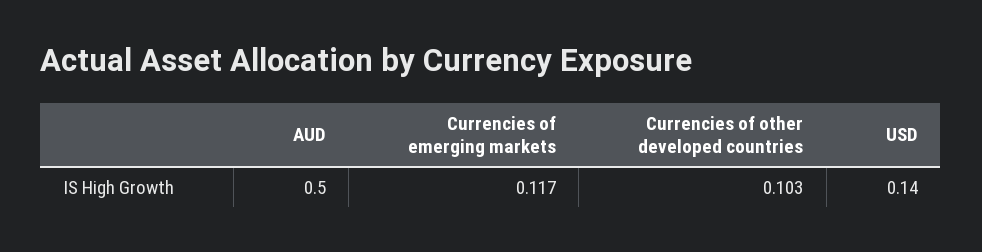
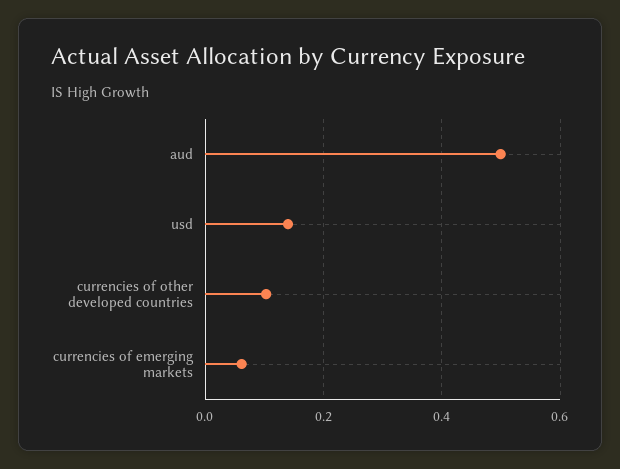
Currencies of emerging markets: 0.117 -> 0.06

